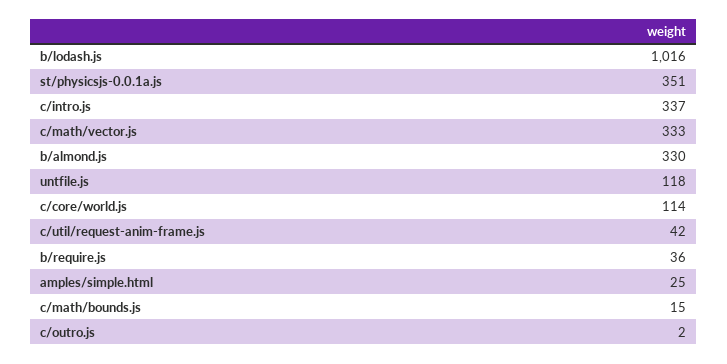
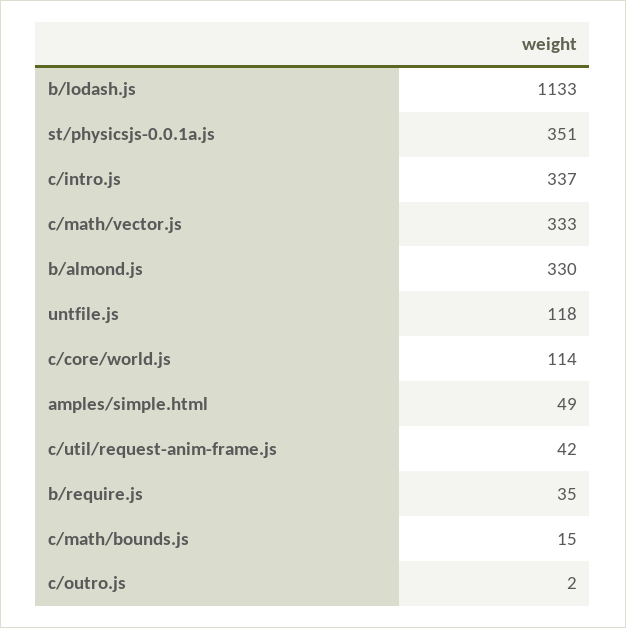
b/lodash.js: 1016 -> 1133
b/require.js: 36 -> 35
amples/simple.html: 25 -> 49

